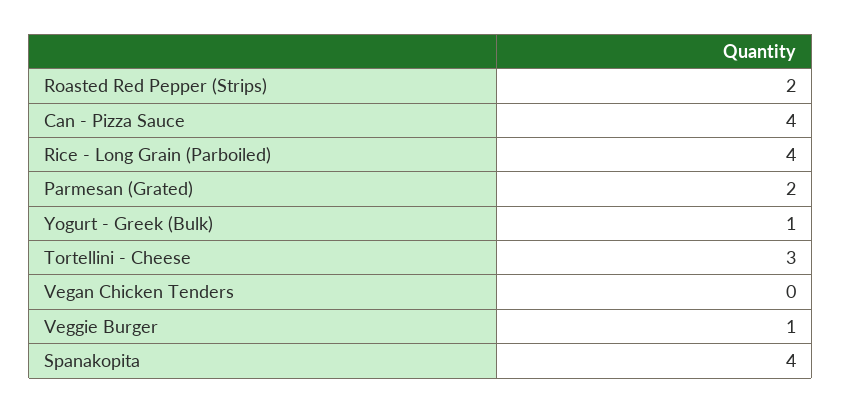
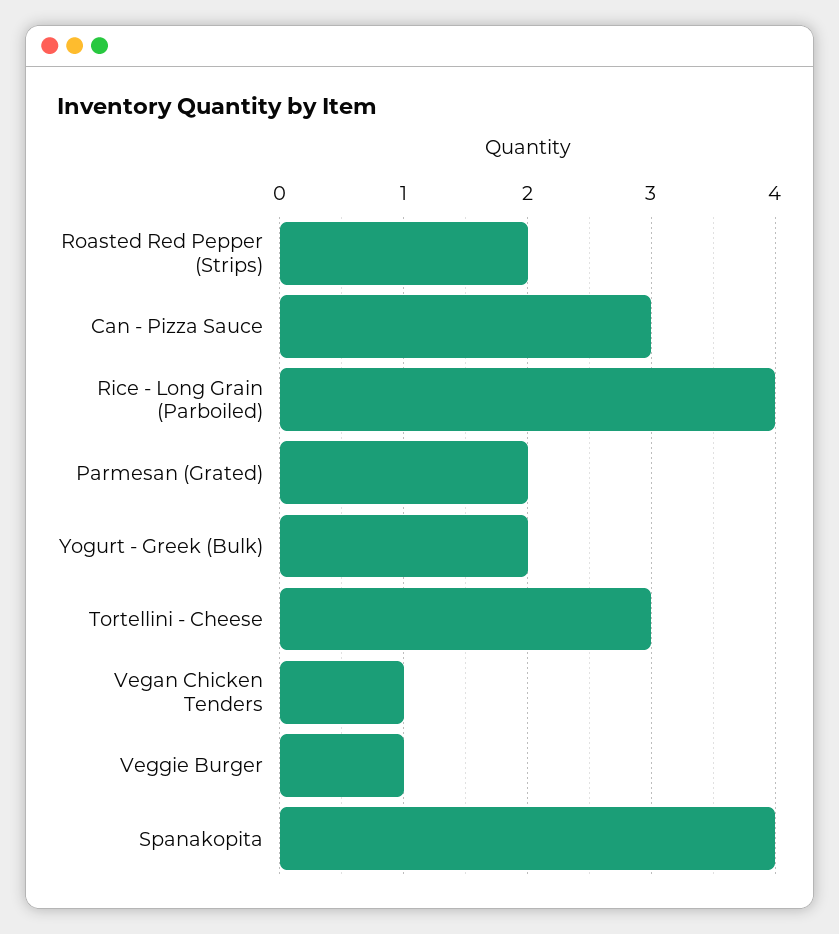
Can - Pizza Sauce: 4 -> 3
Yogurt - Greek (Bulk): 1 -> 2
Vegan Chicken Tenders: 0 -> 1

